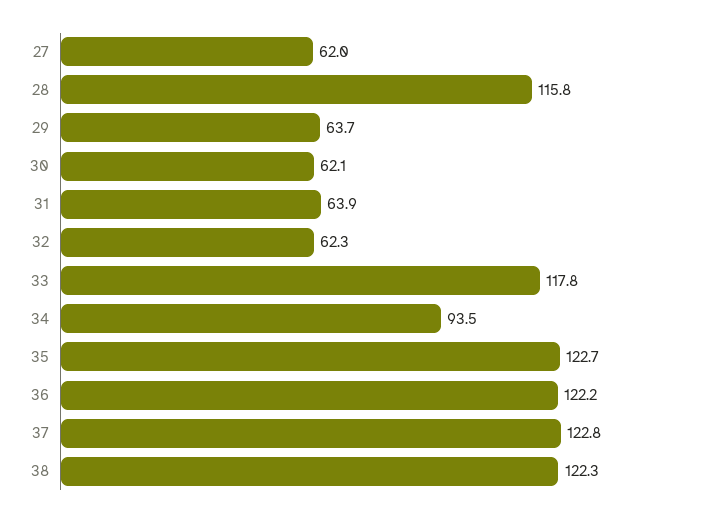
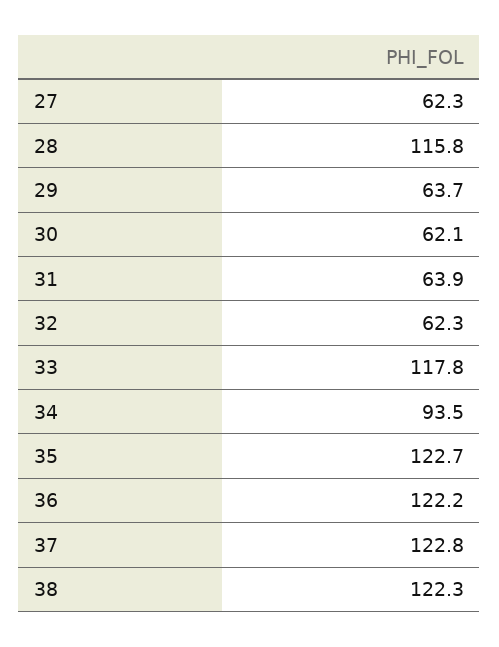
27: 62 -> 62.3

